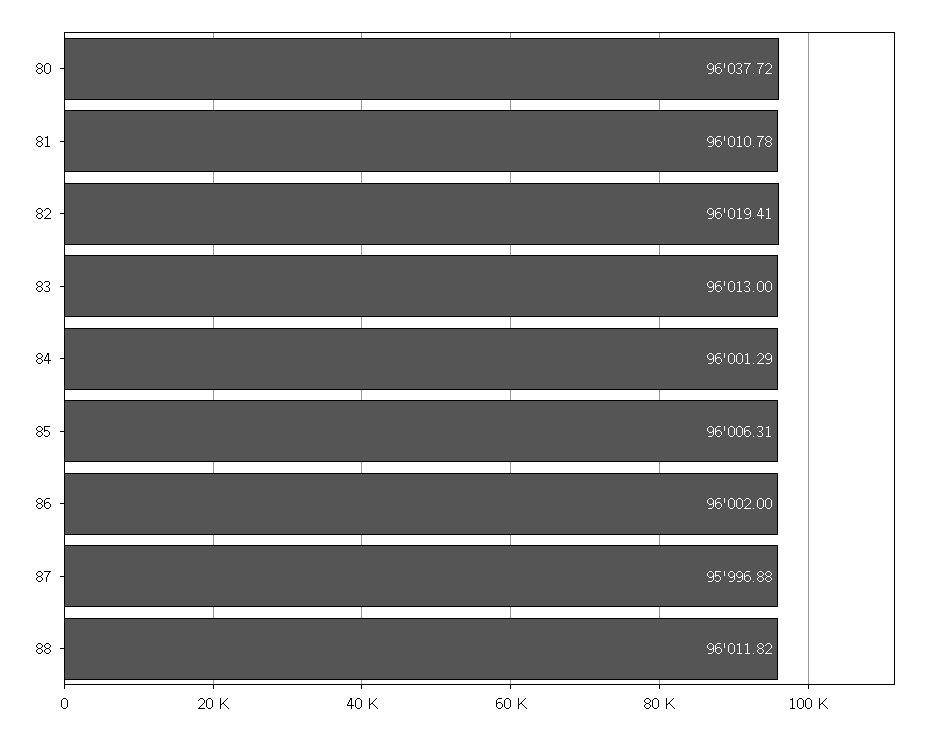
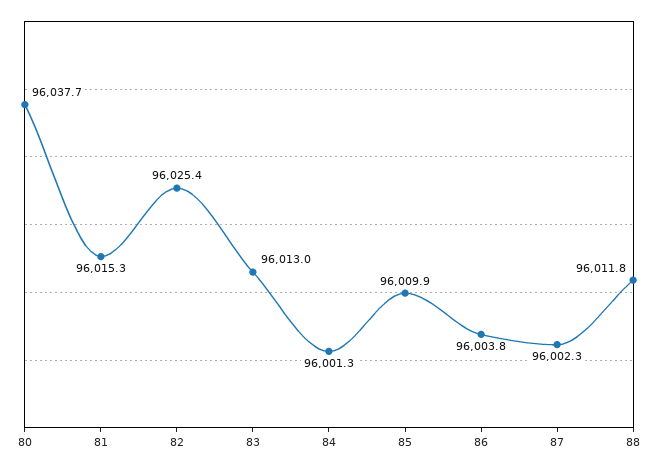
81: 96010.78 -> 96015.3
82: 96019.41 -> 96025.4
85: 96006.31 -> 96009.9
86: 96002 -> 96003.8
87: 95996.88 -> 96002.3

